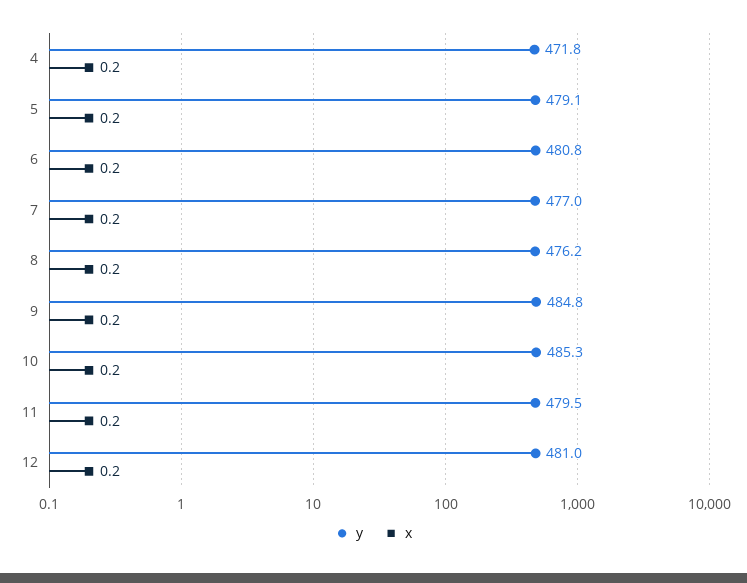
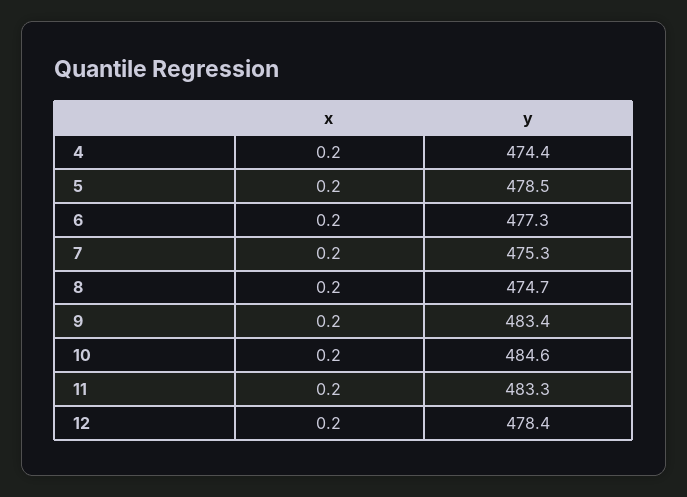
y, 4: 471.8 -> 474.4
y, 5: 479.1 -> 478.5
y, 6: 480.8 -> 477.3
y, 7: 477 -> 475.3
y, 8: 476.2 -> 474.7
y, 9: 484.8 -> 483.4
y, 10: 485.3 -> 484.6
y, 11: 479.5 -> 483.3
y, 12: 481 -> 478.4

